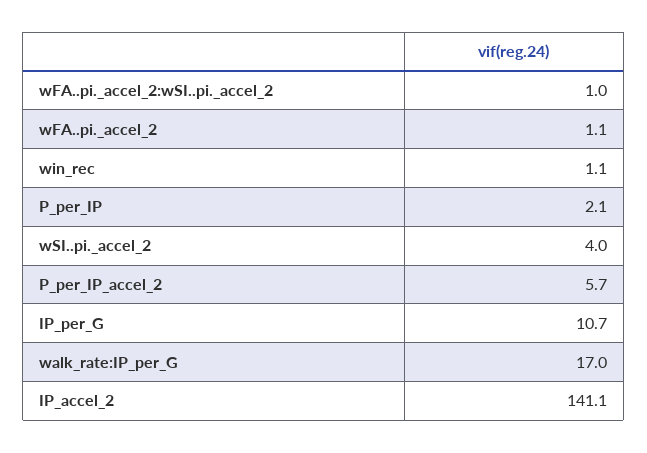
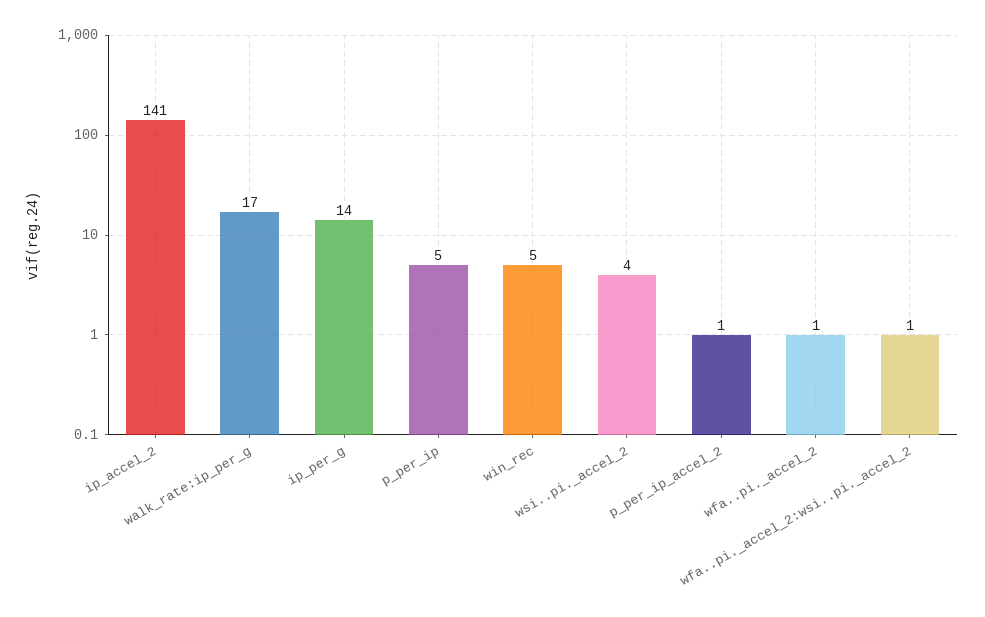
win_rec: 1.1 -> 5
P_per_IP: 2.1 -> 5
P_per_IP_accel_2: 5.7 -> 1
IP_per_G: 10.7 -> 14

